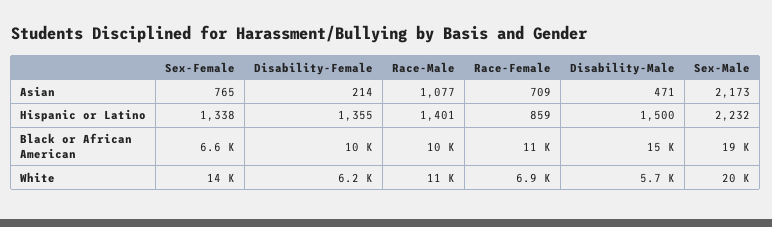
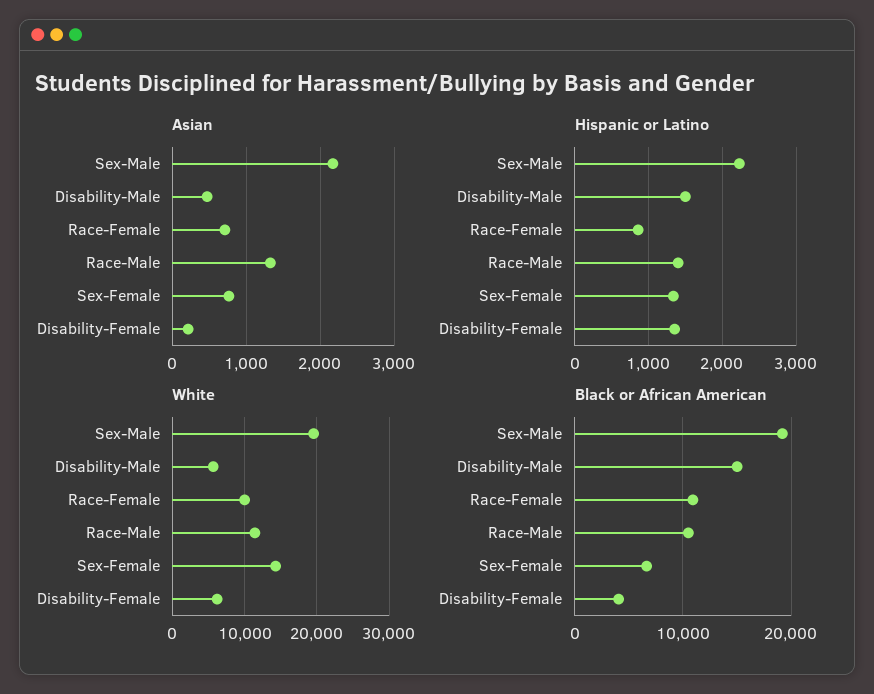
Asian, Race-Male: 1077 -> 1300
Black or African American, Disability-Female: 10000 -> 4000
White, Race-Female: 6900 -> 10000

